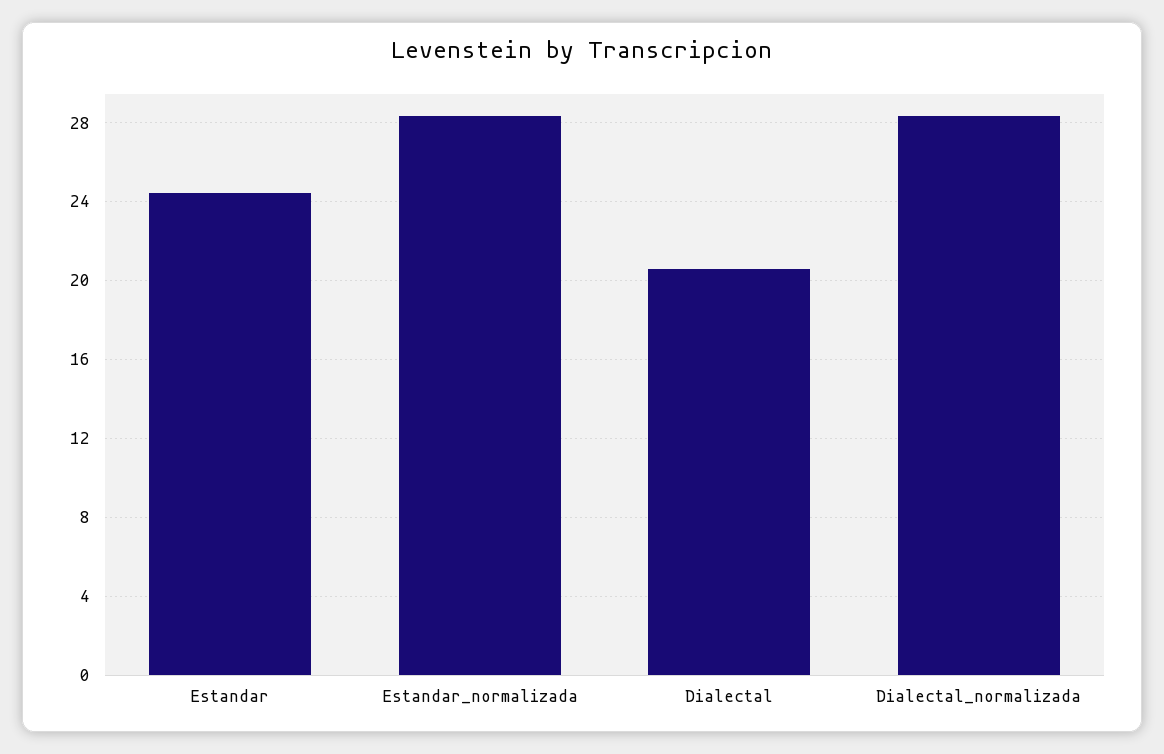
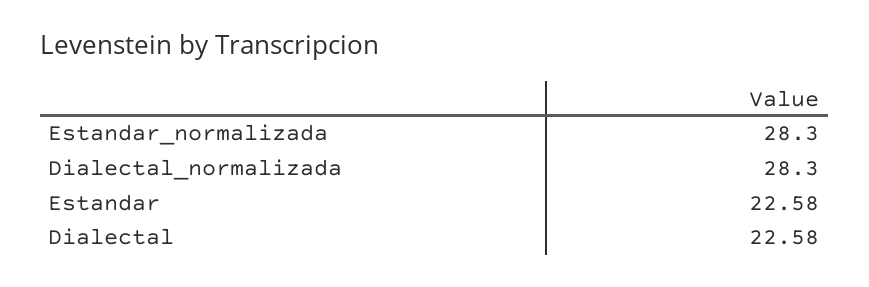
Estandar: 24.5 -> 22.58
Dialectal: 20.5 -> 22.58

